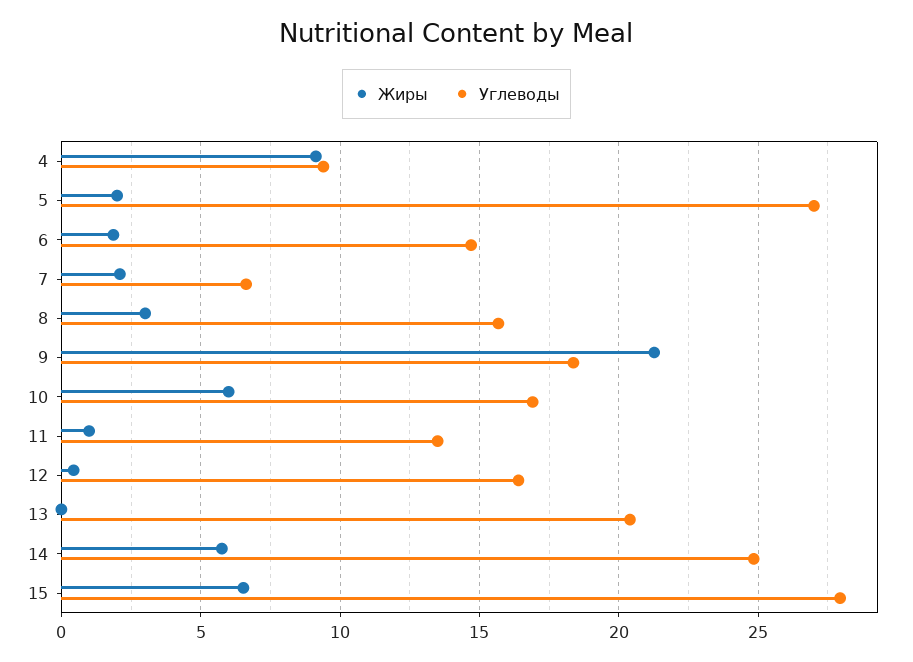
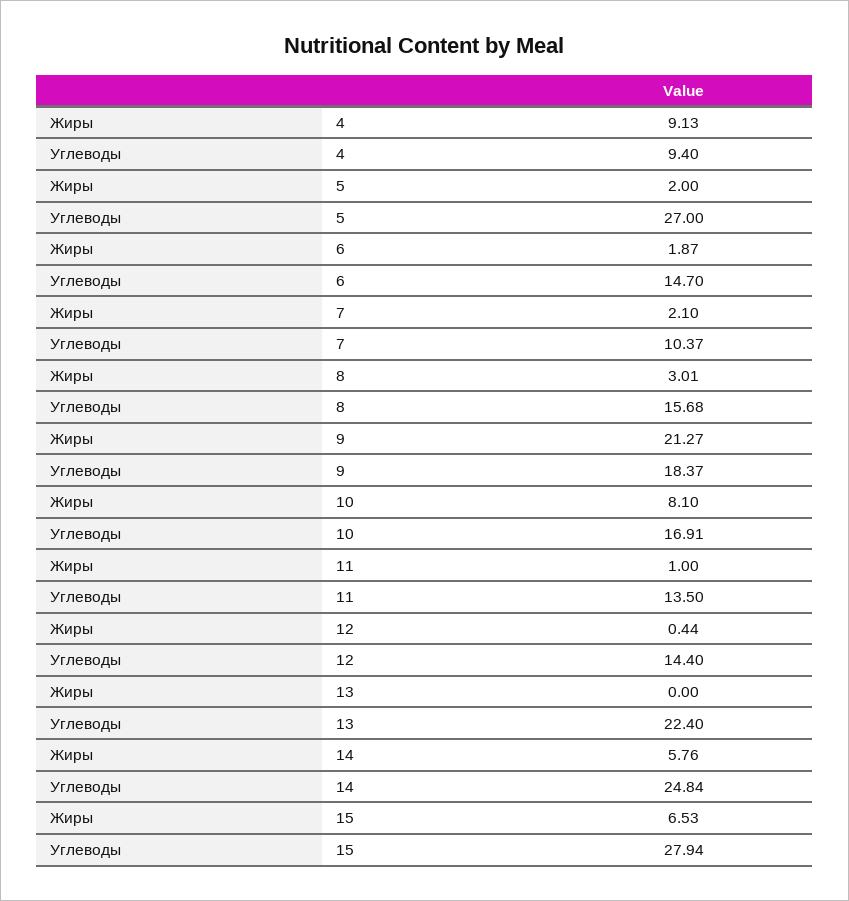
Углеводы, 7: 6.5 -> 10.37
Жиры, 10: 6 -> 8.1
Углеводы, 12: 16.5 -> 14.4
Углеводы, 13: 20.5 -> 22.4

